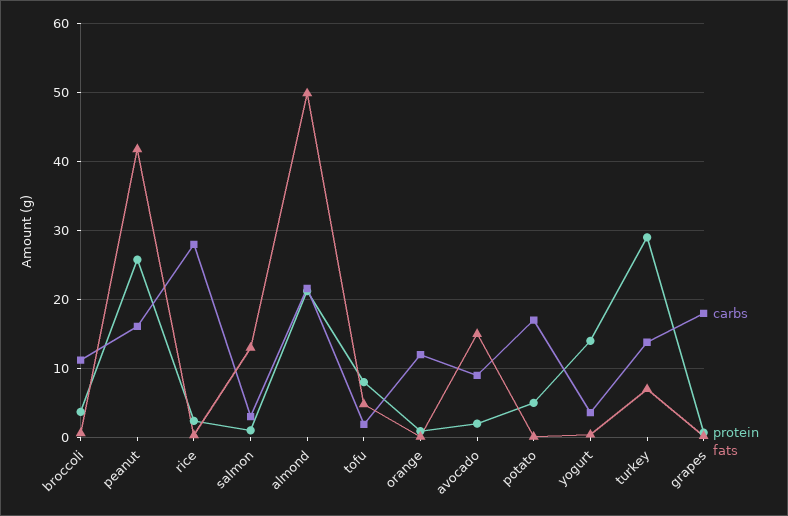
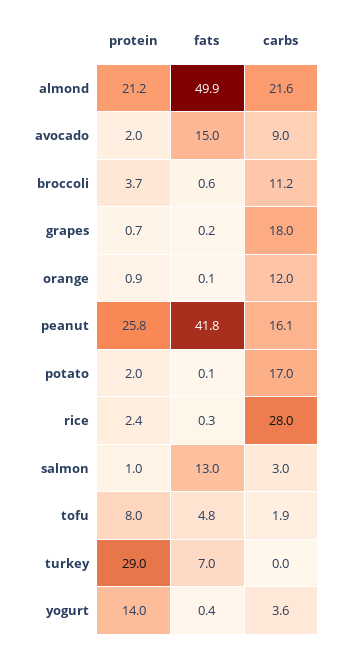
protein, potato: 5 -> 2
carbs, turkey: 14 -> 0

